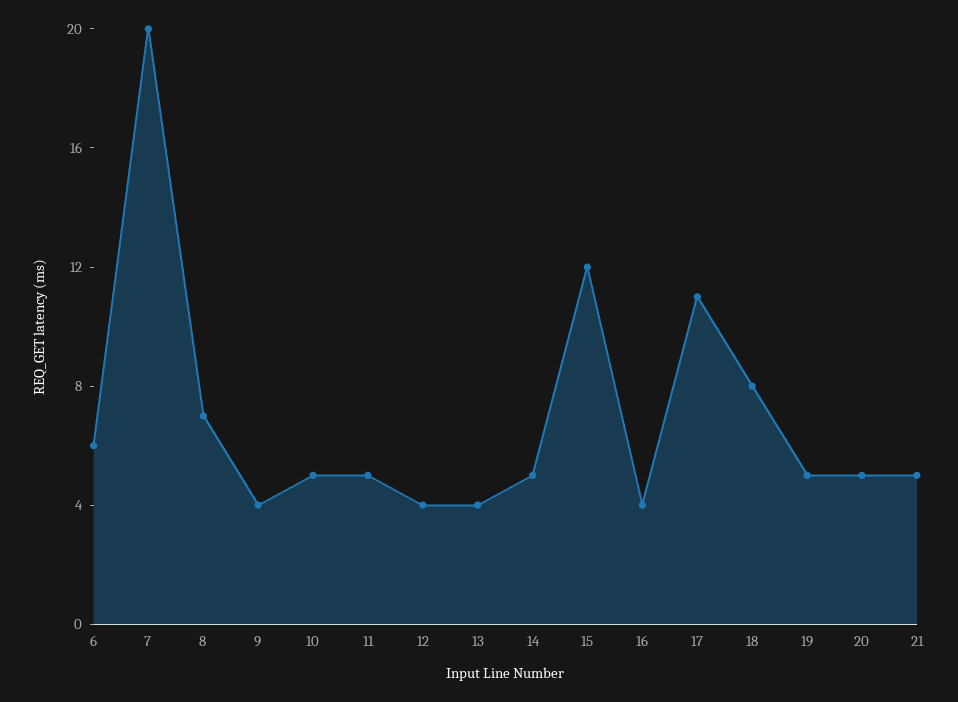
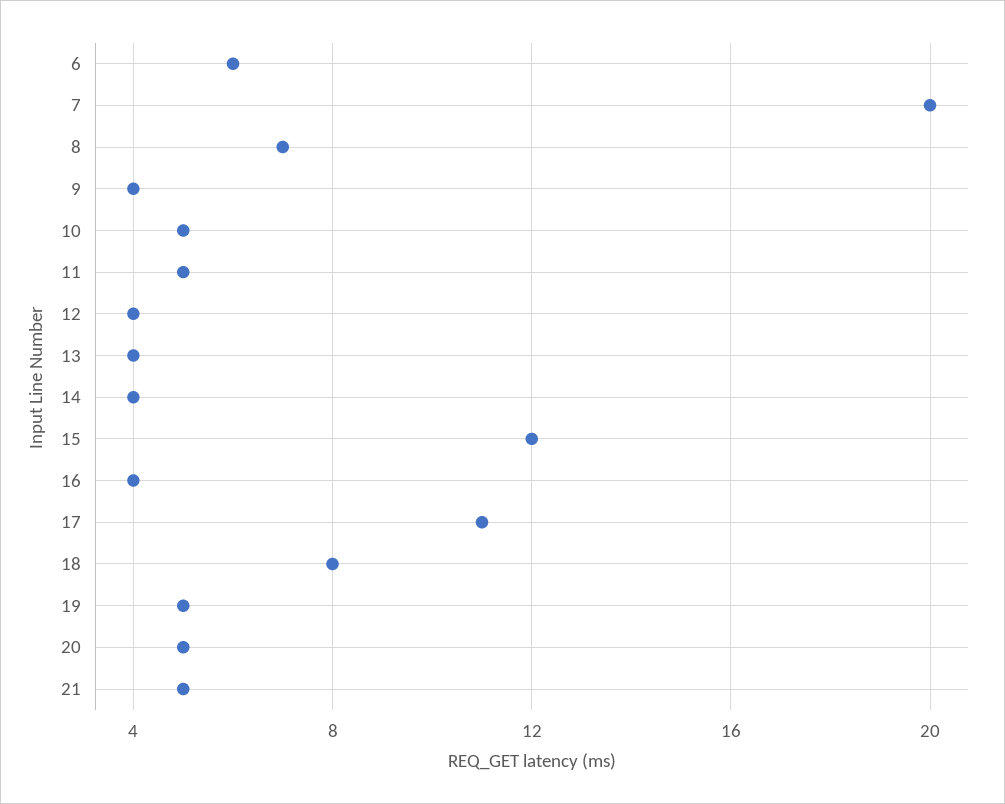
14: 5 -> 4

